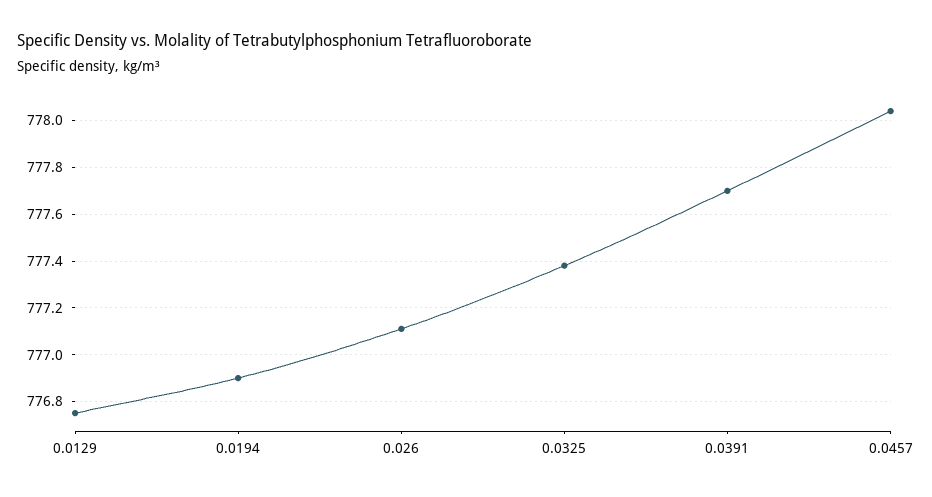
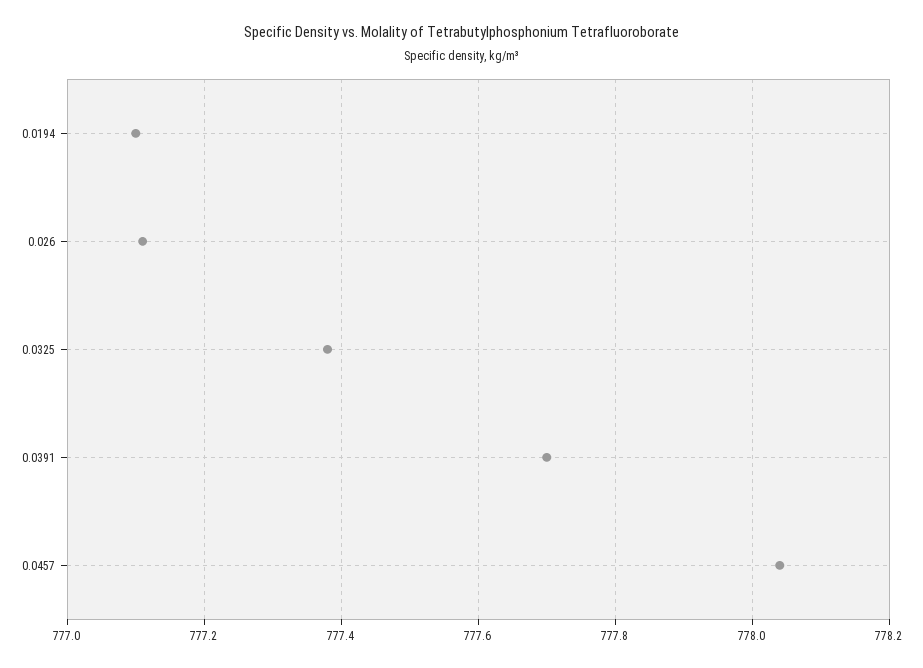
0.0129: 776.75 -> none
0.0194: 776.9 -> 777.1

